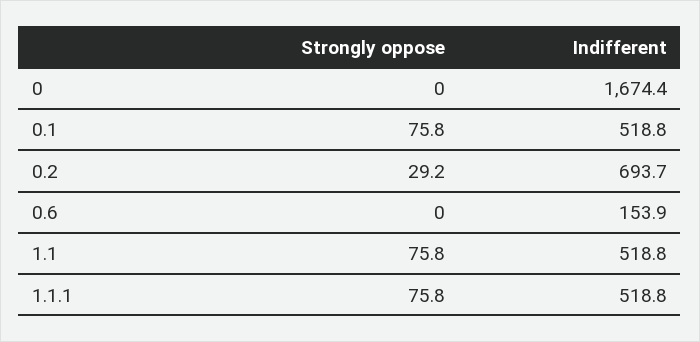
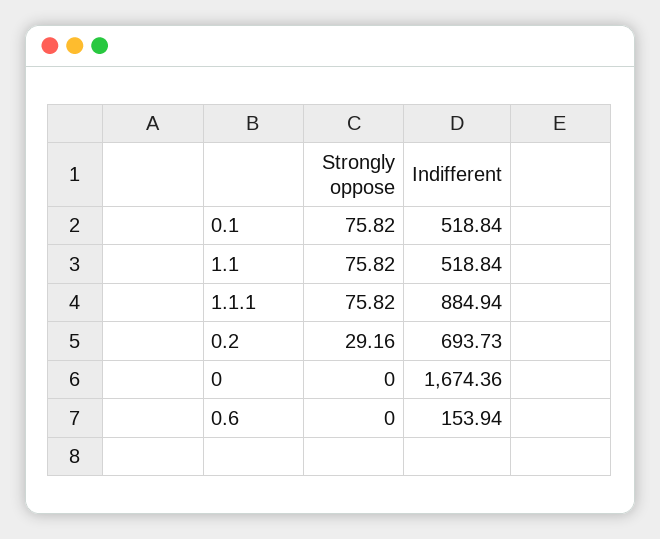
Indifferent, 1.1.1: 518.8 -> 884.94

